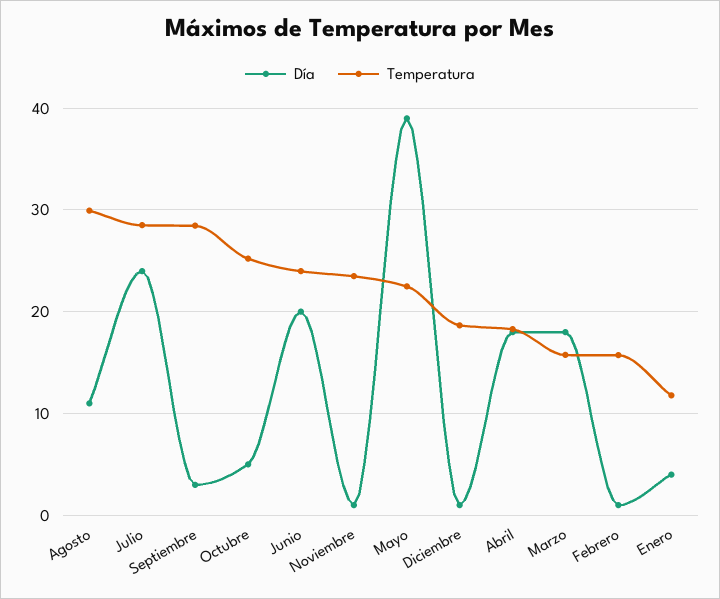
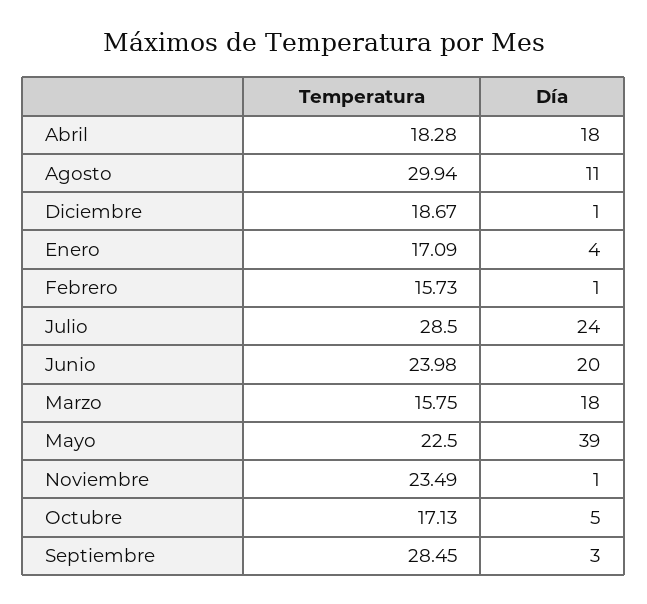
Temperatura, Octubre: 25 -> 17.13
Temperatura, Enero: 12 -> 17.09

